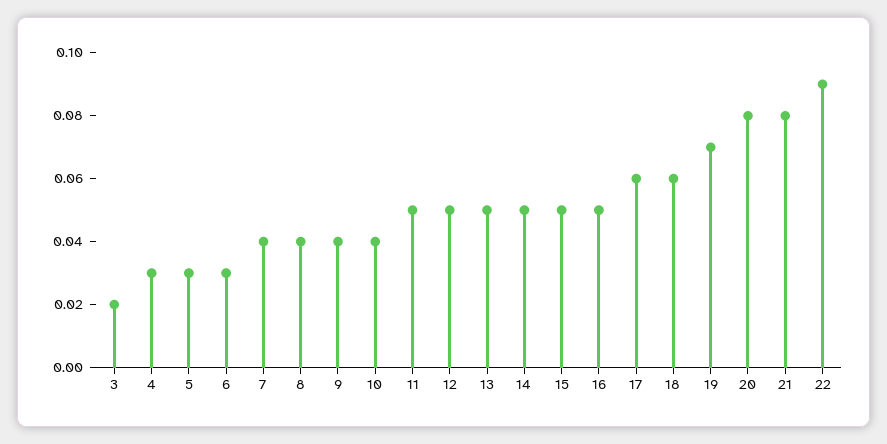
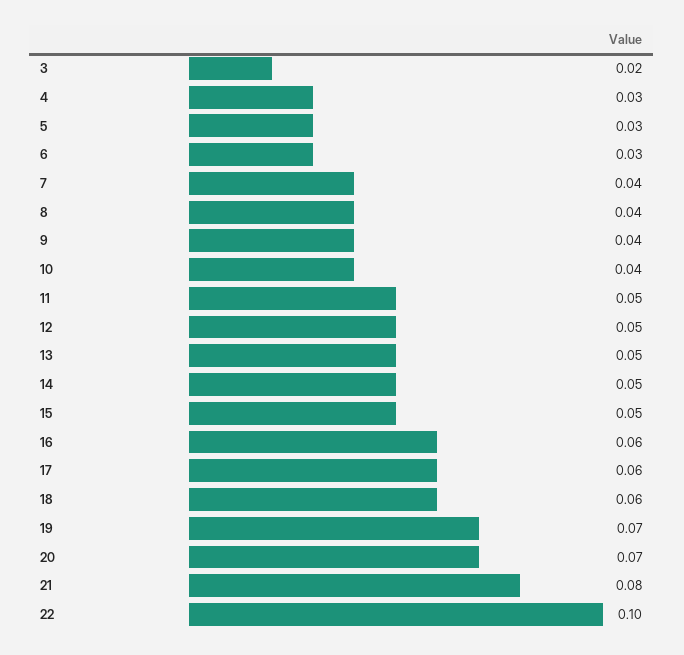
16: 0.05 -> 0.06
20: 0.08 -> 0.07
22: 0.09 -> 0.1

